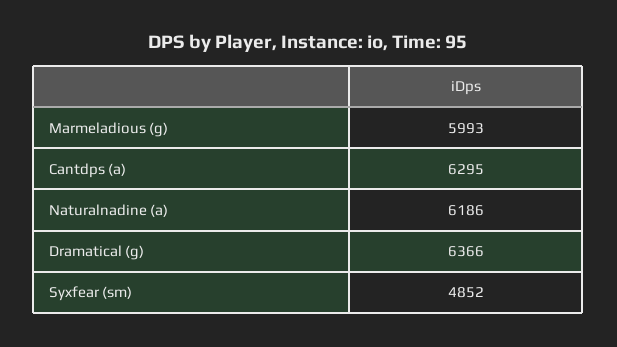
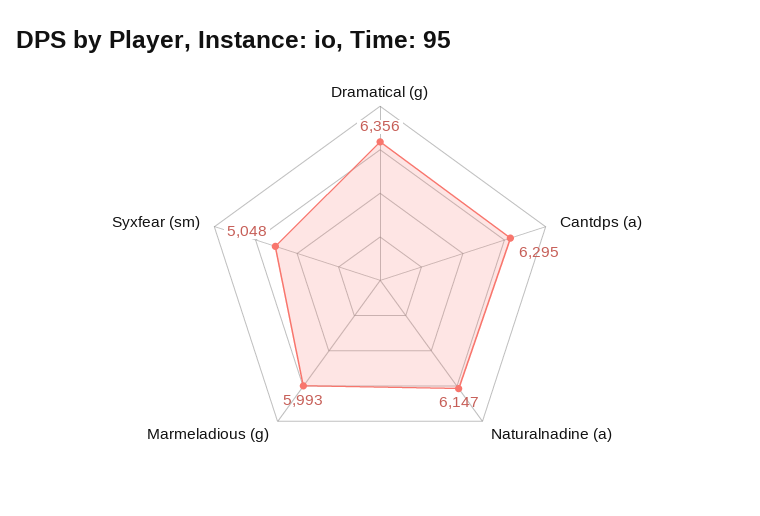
Naturalnadine (a): 6186 -> 6147
Dramatical (g): 6366 -> 6356
Syxfear (sm): 4852 -> 5048

